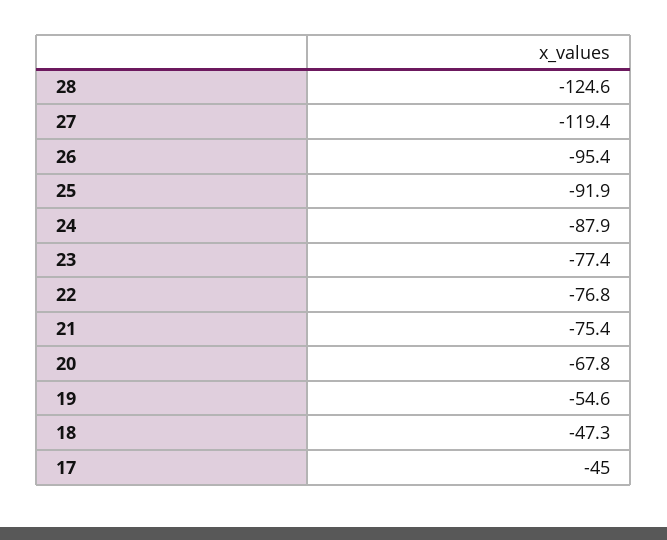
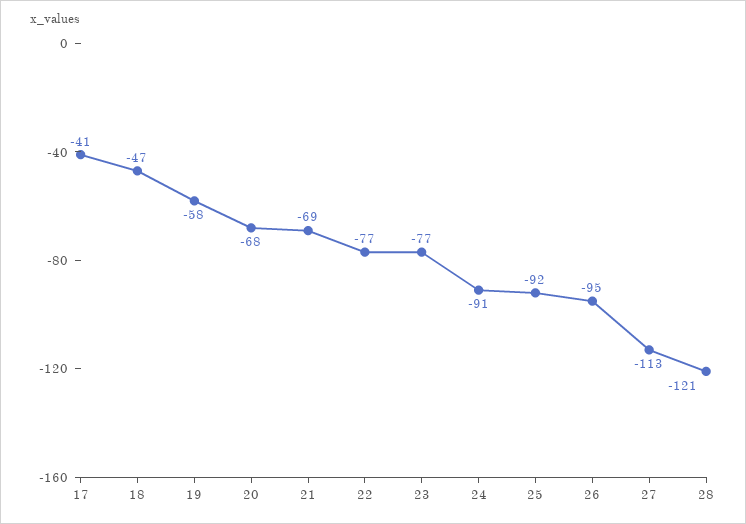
28: -124.6 -> -121
27: -119.4 -> -113
24: -87.9 -> -91
21: -75.4 -> -69
19: -54.6 -> -58
17: -45 -> -41

